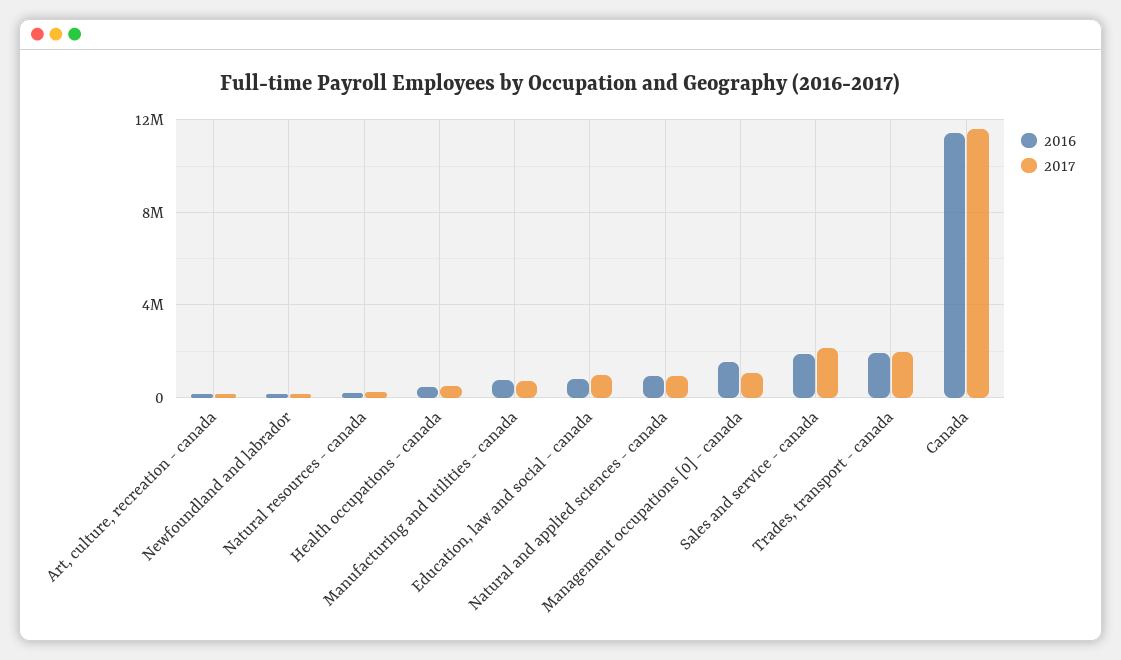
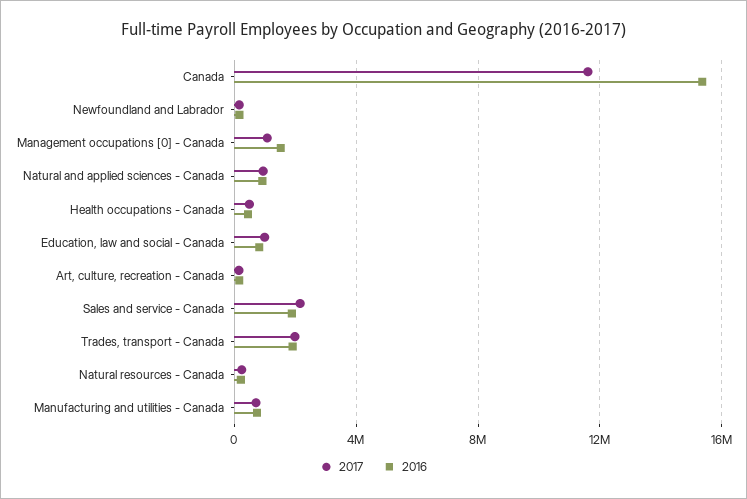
2016, Canada: 11500000 -> 15500000

